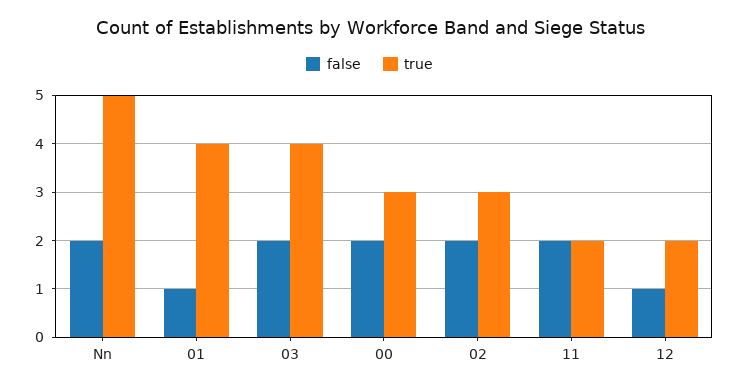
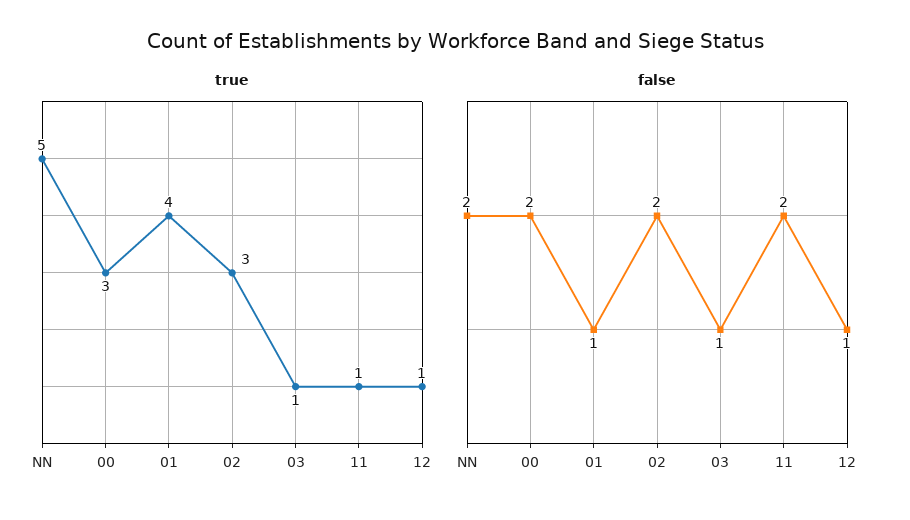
false, 03: 2 -> 1
true, 03: 4 -> 1
true, 11: 2 -> 1
true, 12: 2 -> 1

